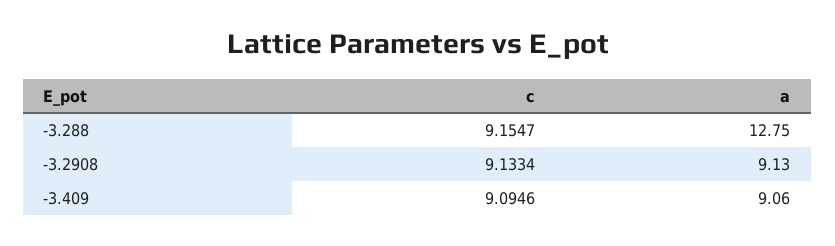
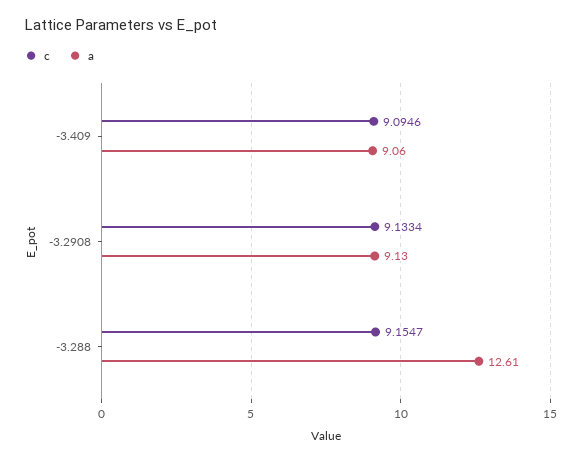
a, -3.288: 12.75 -> 12.61

